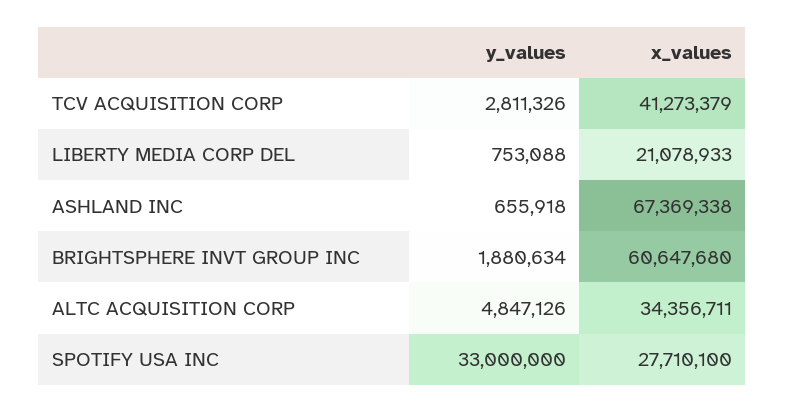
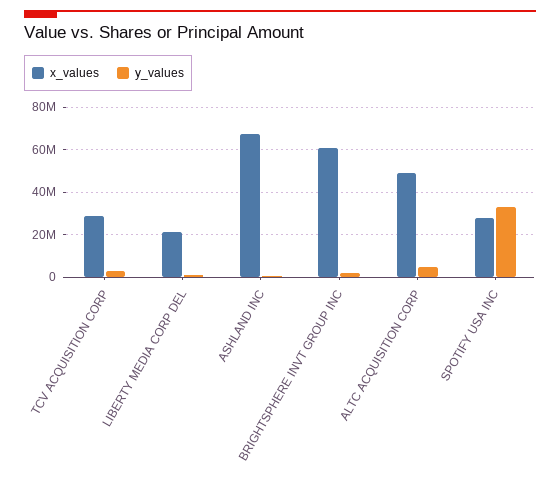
x_values, TCV ACQUISITION CORP: 41273379 -> 30000000
x_values, ALTC ACQUISITION CORP: 34356711 -> 50000000

